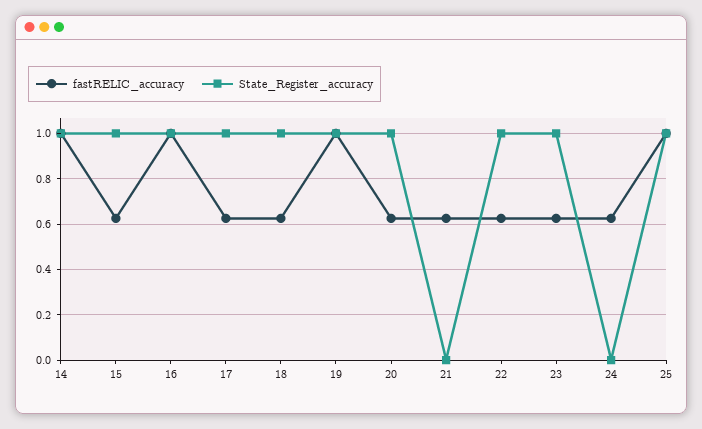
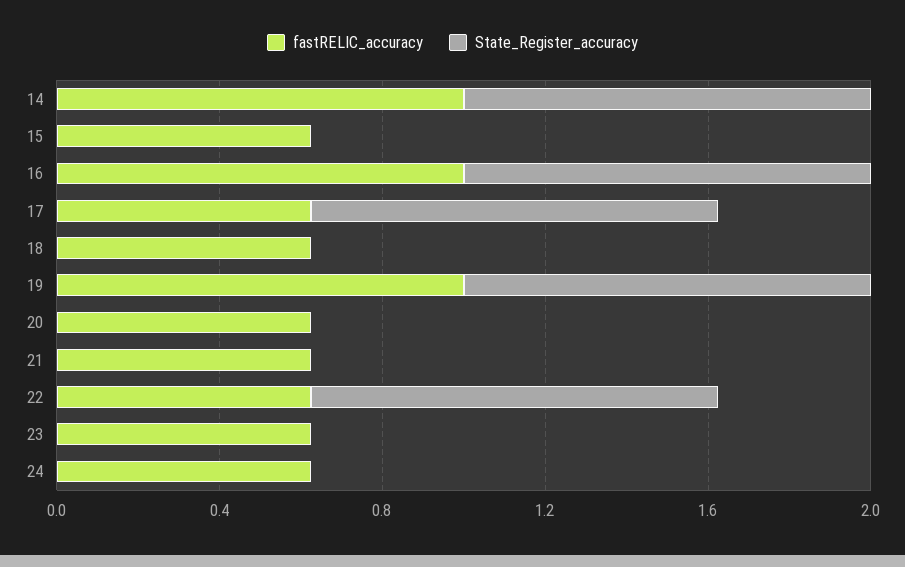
State_Register_accuracy, 15: 1 -> 0
State_Register_accuracy, 18: 1 -> 0
State_Register_accuracy, 20: 1 -> 0
State_Register_accuracy, 23: 1 -> 0
fastRELIC_accuracy, 25: 1 -> none
State_Register_accuracy, 25: 1 -> none

